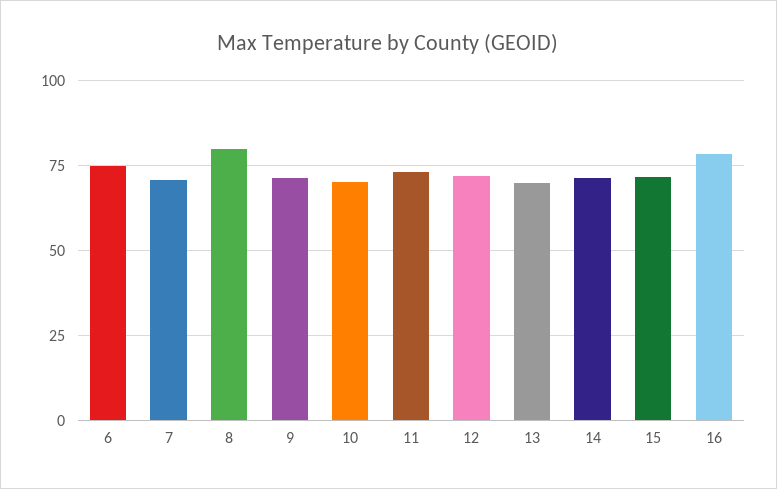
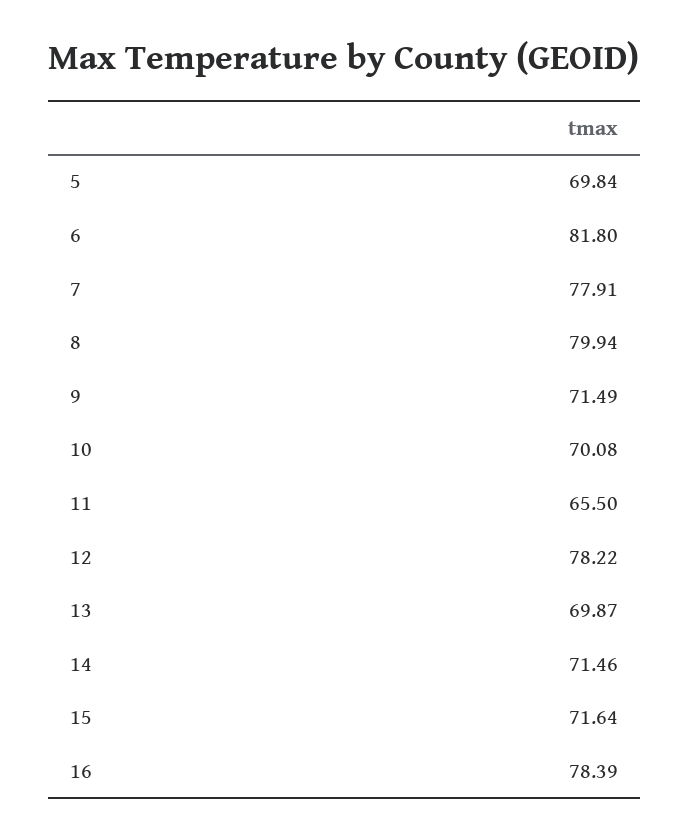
6: 75 -> 81.8
7: 70 -> 77.91
11: 72.5 -> 65.5
12: 72.5 -> 78.22
5: none -> 69.84

